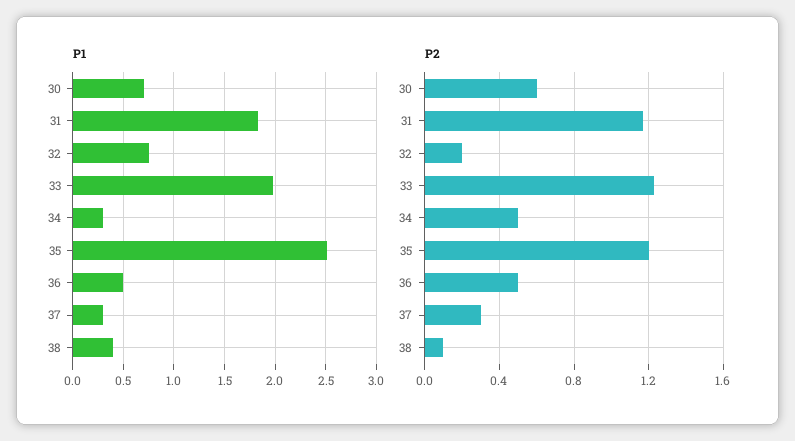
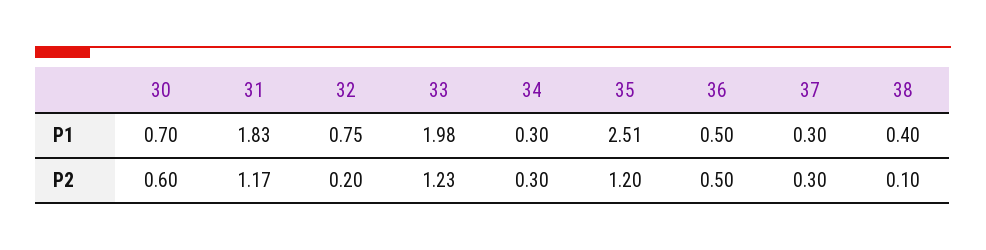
P2, 34: 0.5 -> 0.3

